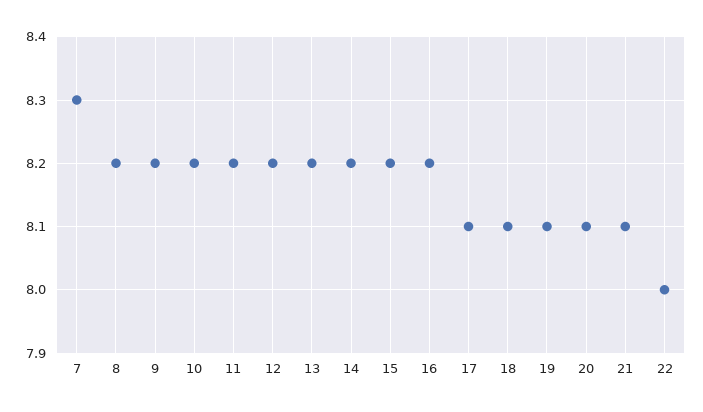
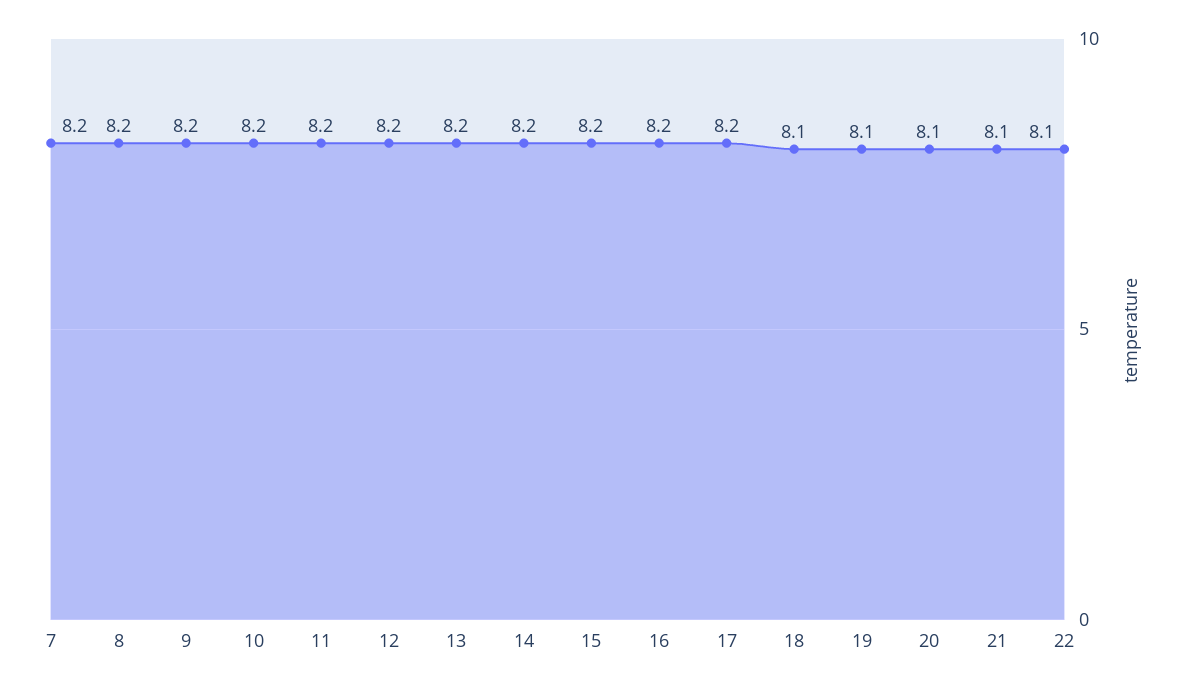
7: 8.3 -> 8.2
17: 8.1 -> 8.2
22: 8 -> 8.1

